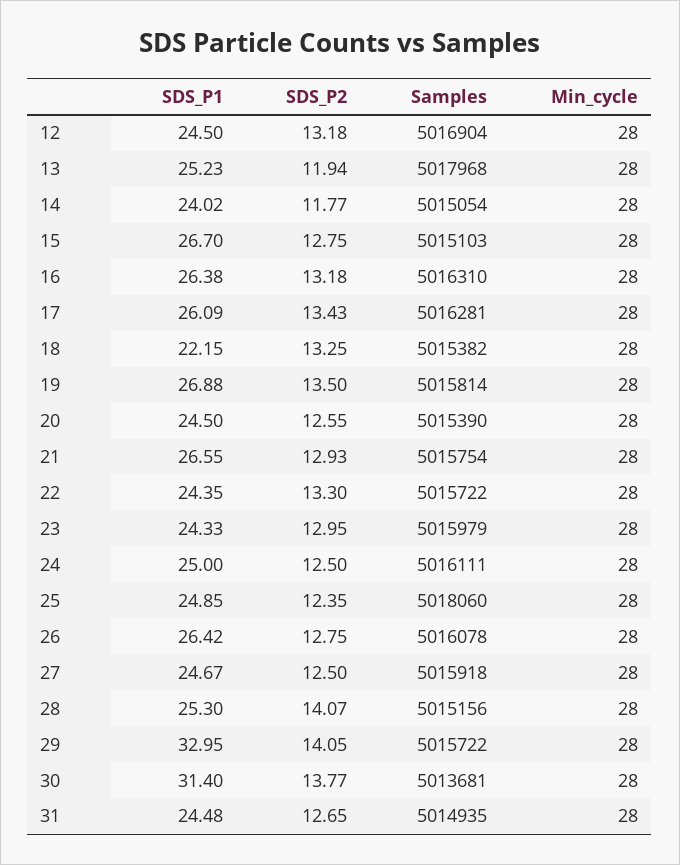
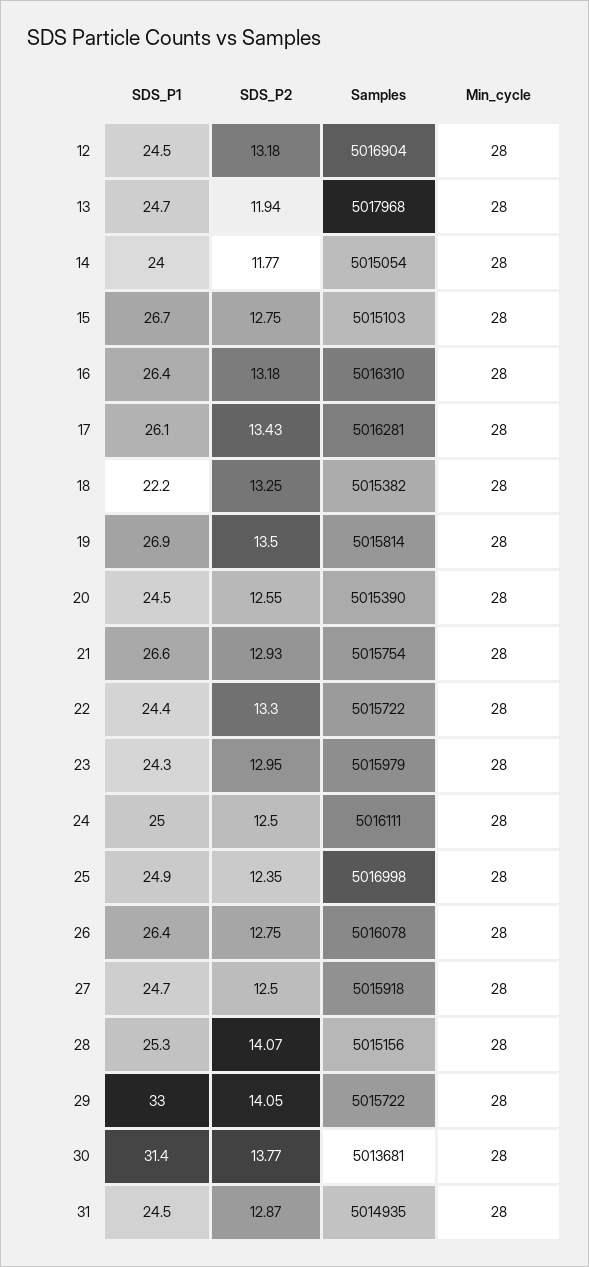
SDS_P1, 13: 25.23 -> 24.7
Samples, 25: 5018060 -> 5016998
SDS_P2, 31: 12.65 -> 12.87

